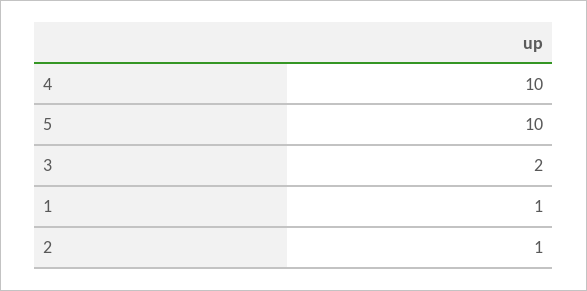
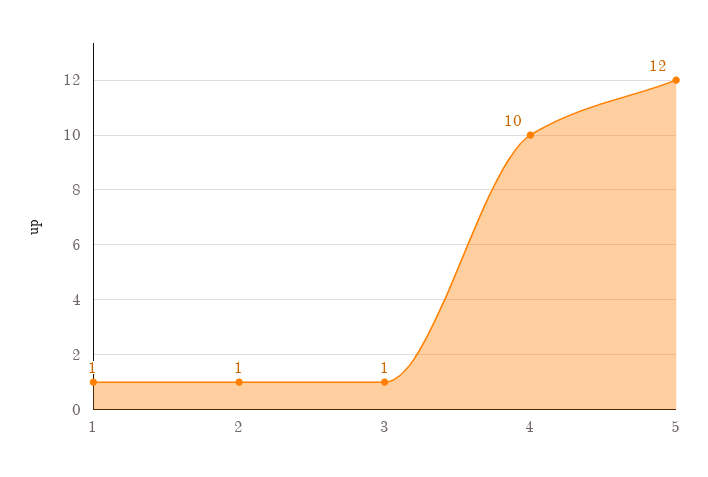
5: 10 -> 12
3: 2 -> 1

